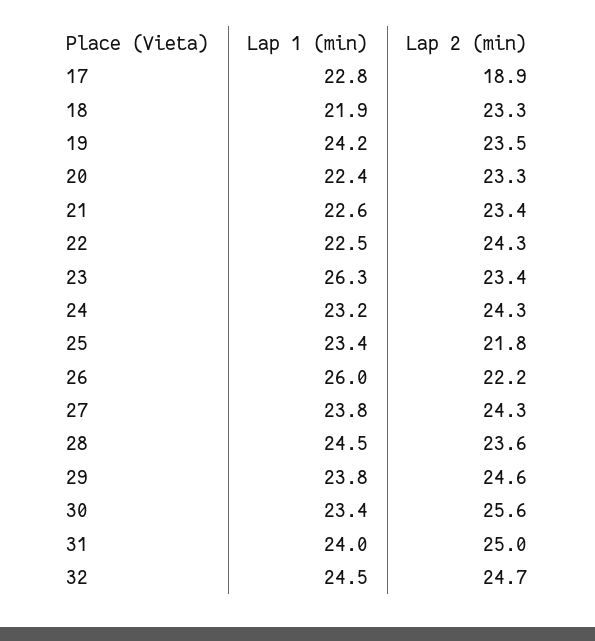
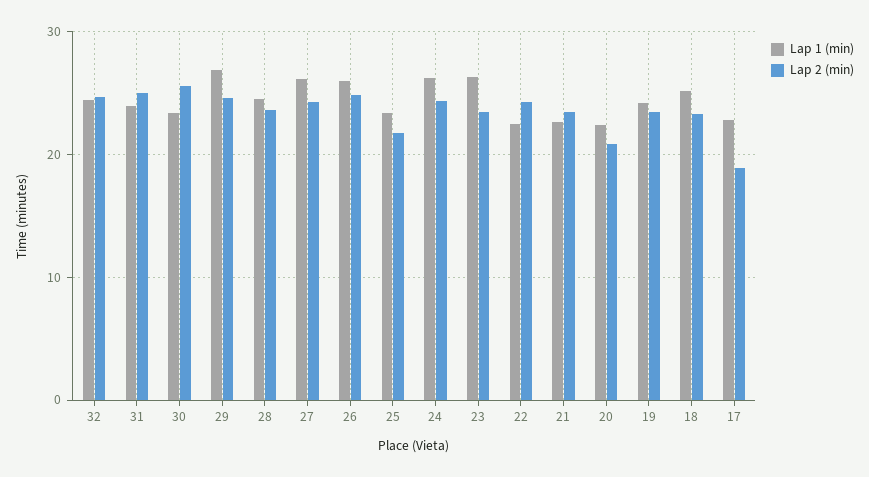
Lap 1 (min), 18: 21.9 -> 25
Lap 2 (min), 20: 23.3 -> 21
Lap 1 (min), 24: 23.2 -> 26
Lap 2 (min), 26: 22.2 -> 25
Lap 1 (min), 27: 23.8 -> 26
Lap 1 (min), 29: 23.8 -> 27

